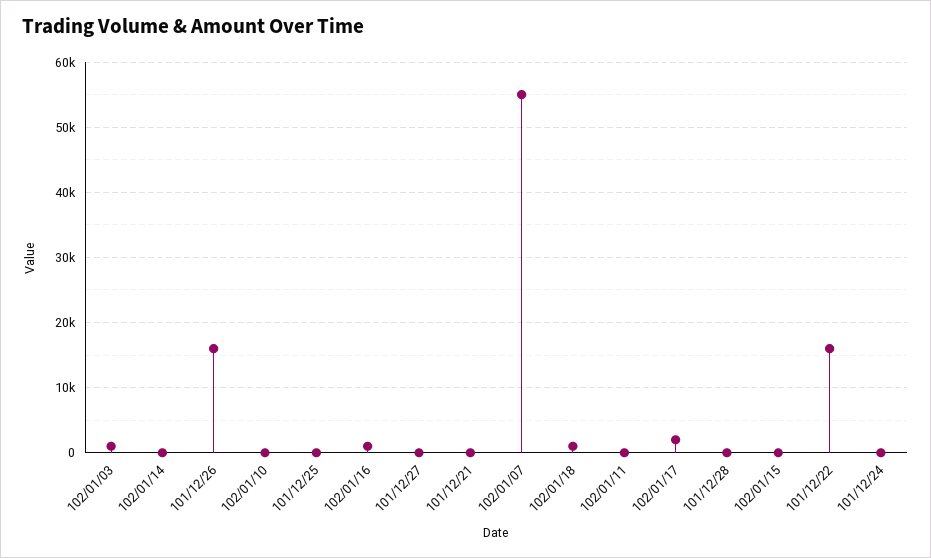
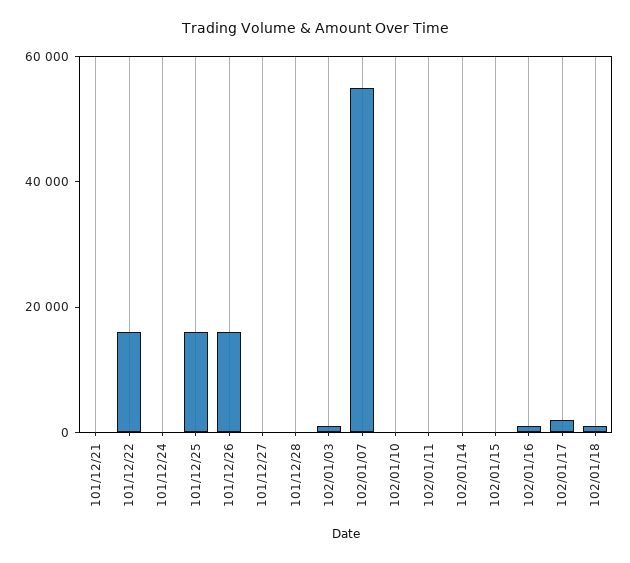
101/12/25: 0 -> 15000

